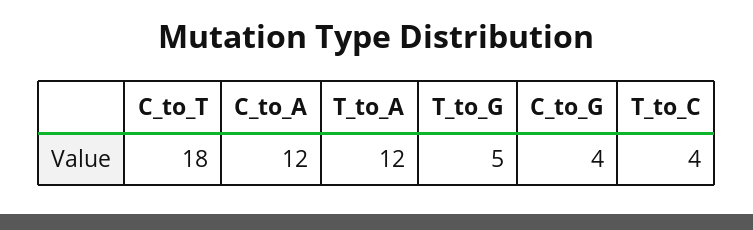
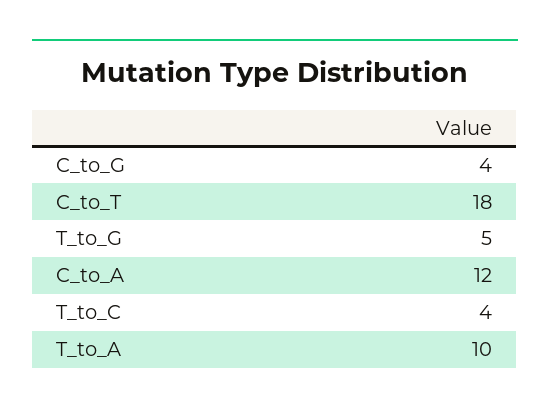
T_to_A: 12 -> 10

